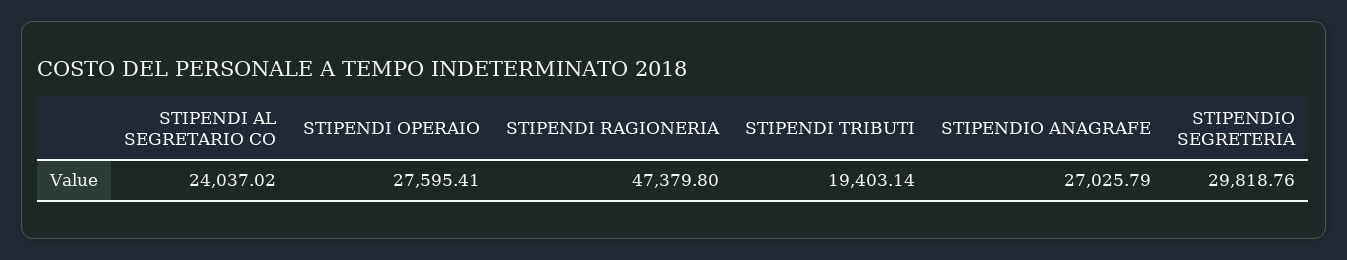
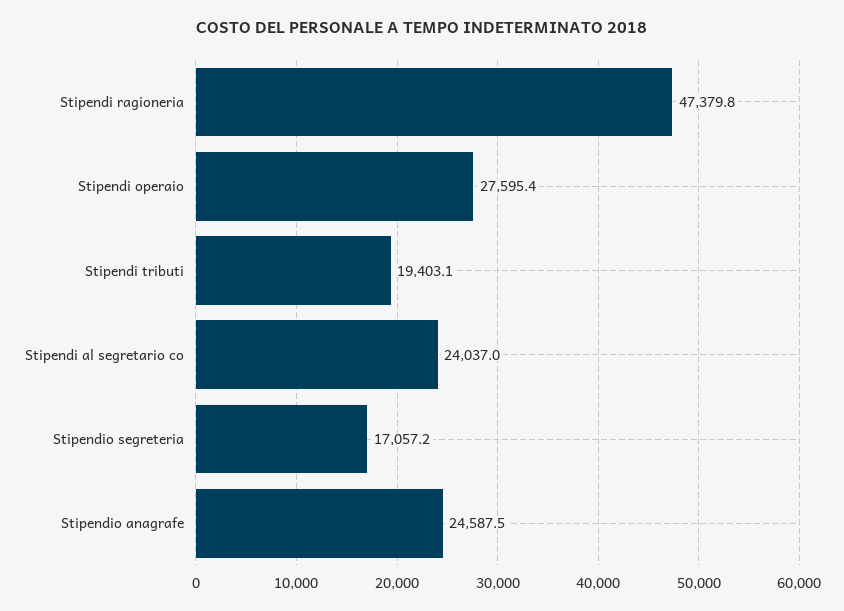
STIPENDIO ANAGRAFE: 27025.79 -> 24587.5
STIPENDIO SEGRETERIA: 29818.76 -> 17057.2

